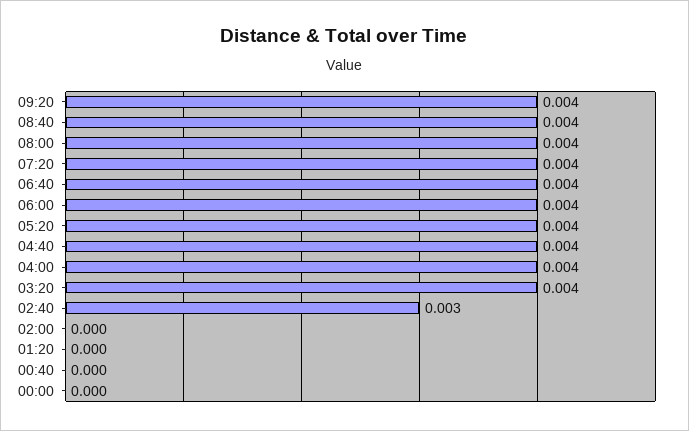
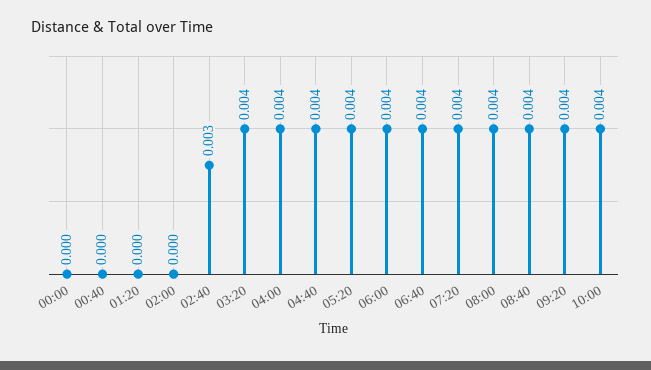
10:00: none -> 0.004

